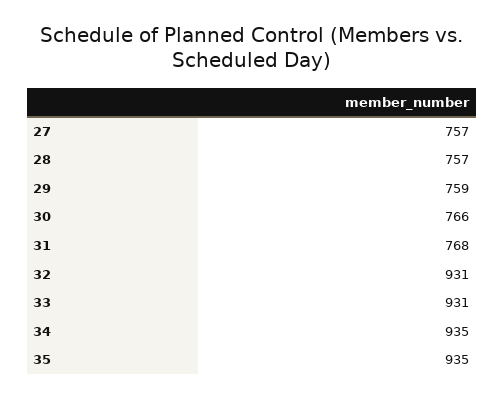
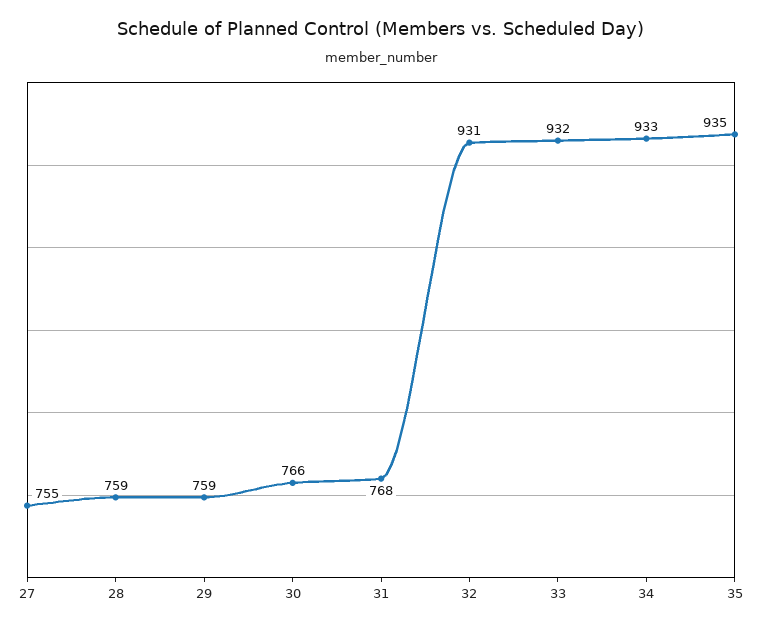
27: 757 -> 755
28: 757 -> 759
33: 931 -> 932
34: 935 -> 933

